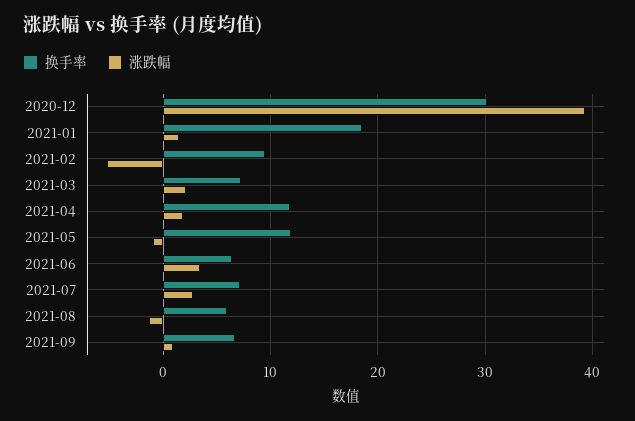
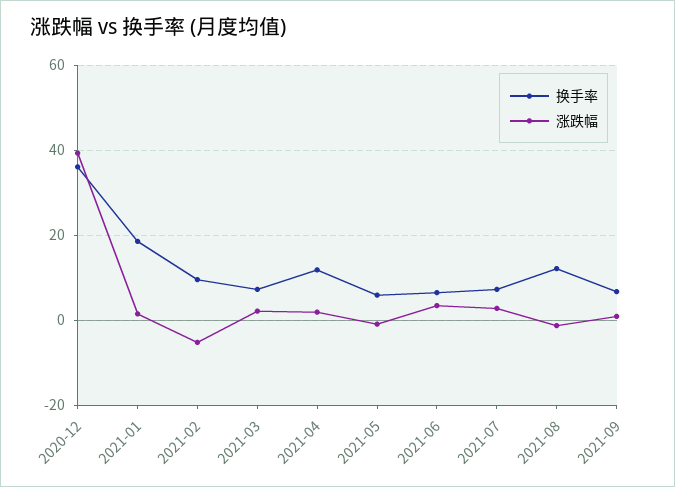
换手率, 2020-12: 30 -> 36
换手率, 2021-05: 12 -> 6
换手率, 2021-08: 6 -> 12

